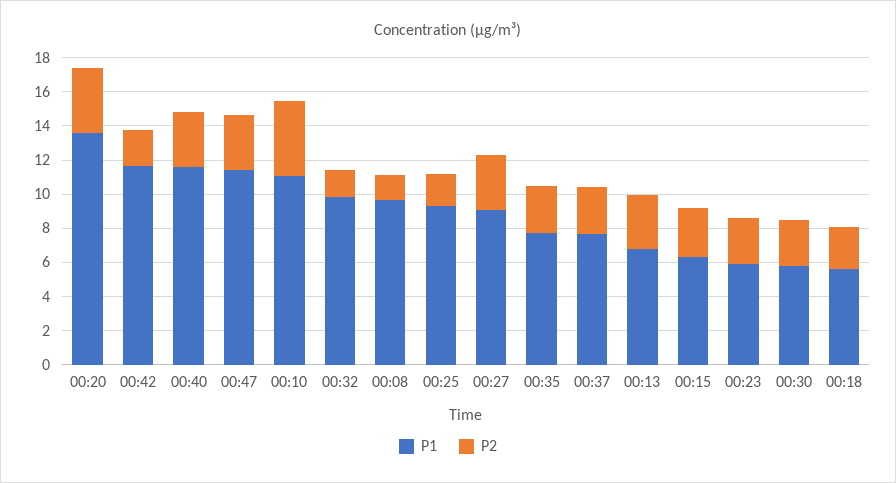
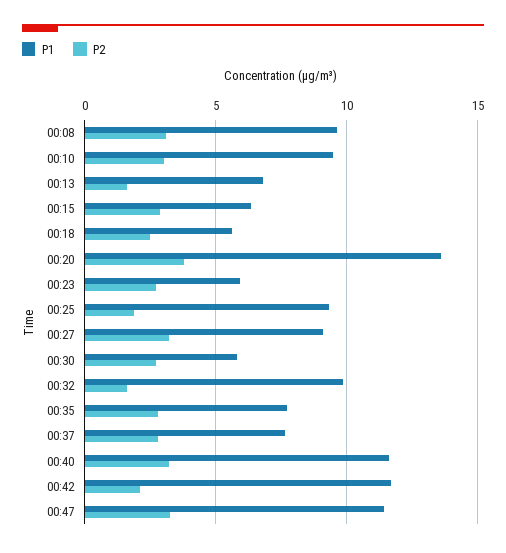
P1, 00:10: 11 -> 9.5
P2, 00:10: 4.5 -> 3
P2, 00:08: 1.5 -> 3
P2, 00:13: 3 -> 1.5

